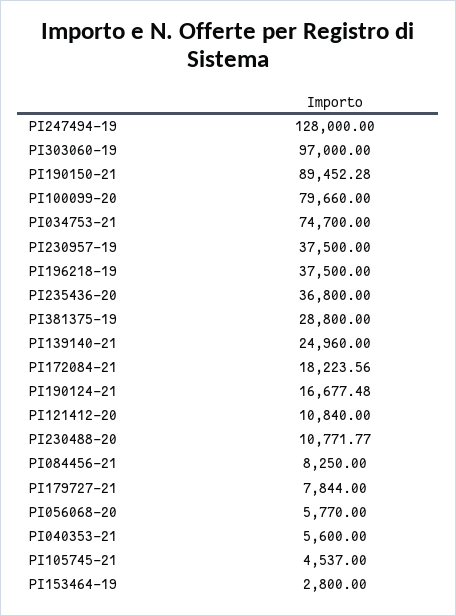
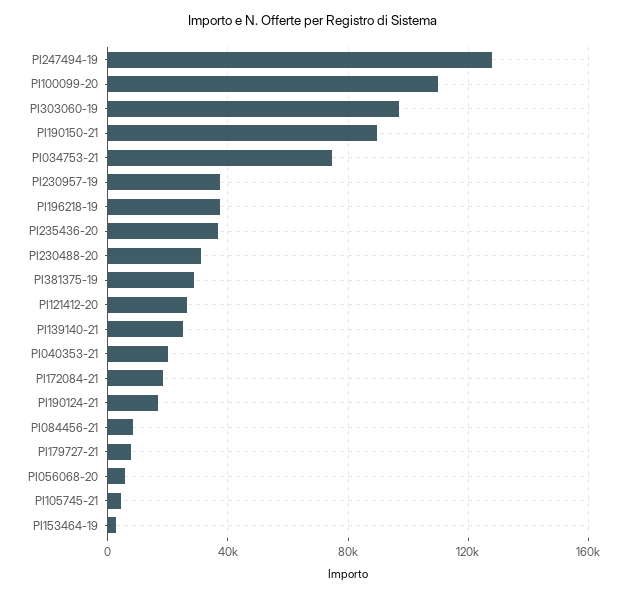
PI100099-20: 79660 -> 110000
PI121412-20: 10840 -> 25000
PI230488-20: 10771.77 -> 30000
PI040353-21: 5600 -> 20000

